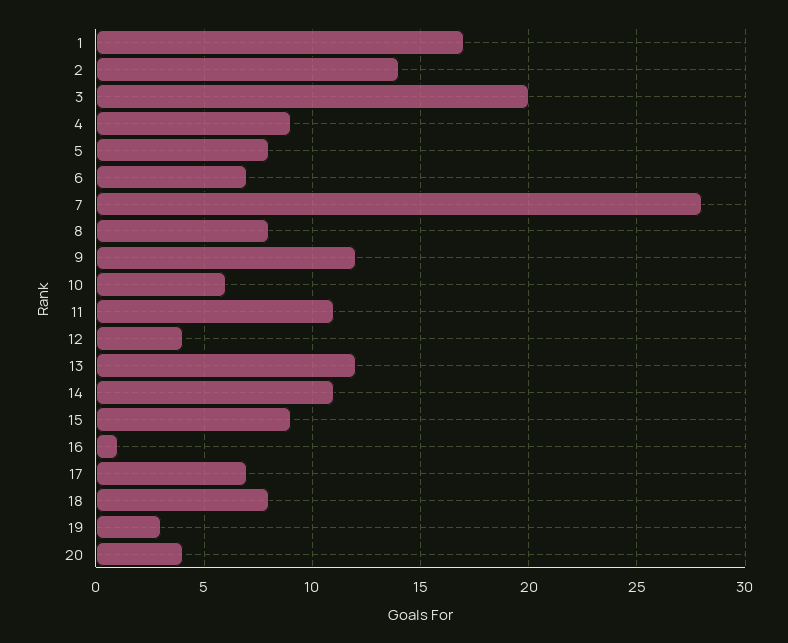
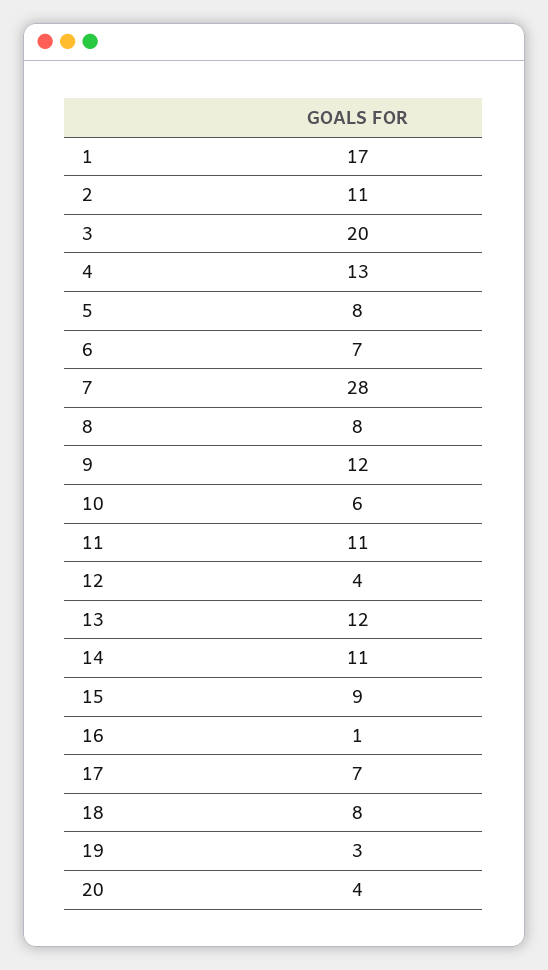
2: 14 -> 11
4: 9 -> 13

